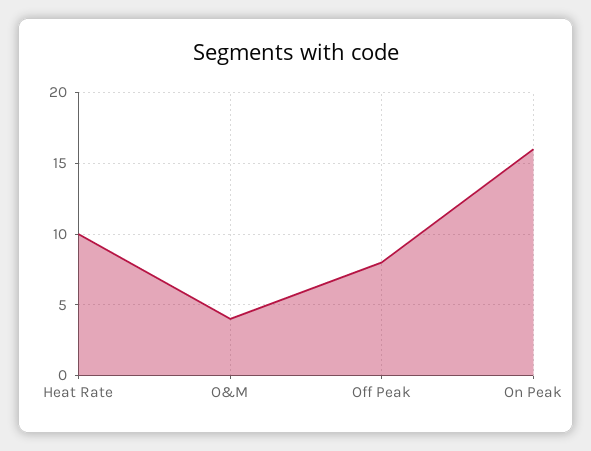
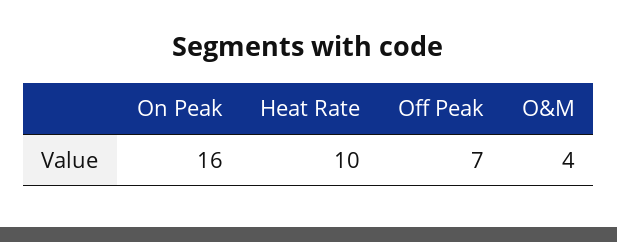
Off Peak: 8 -> 7

